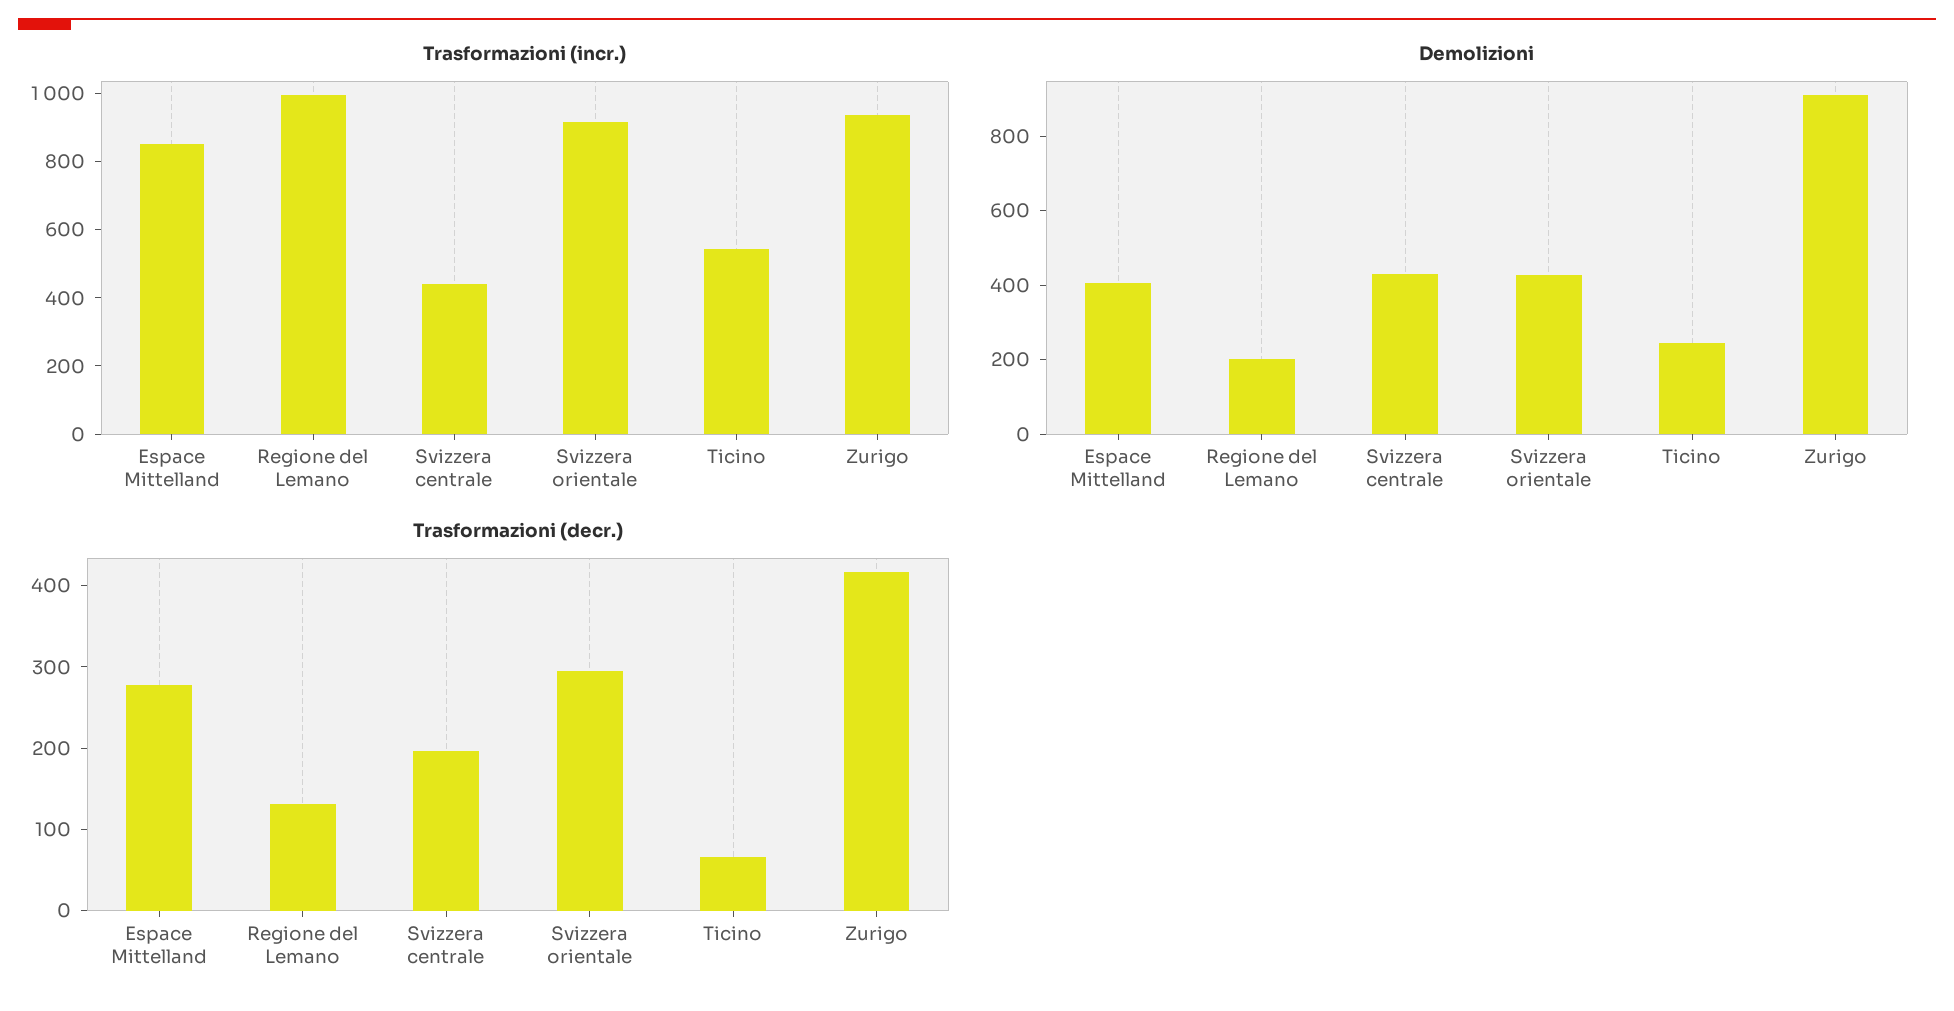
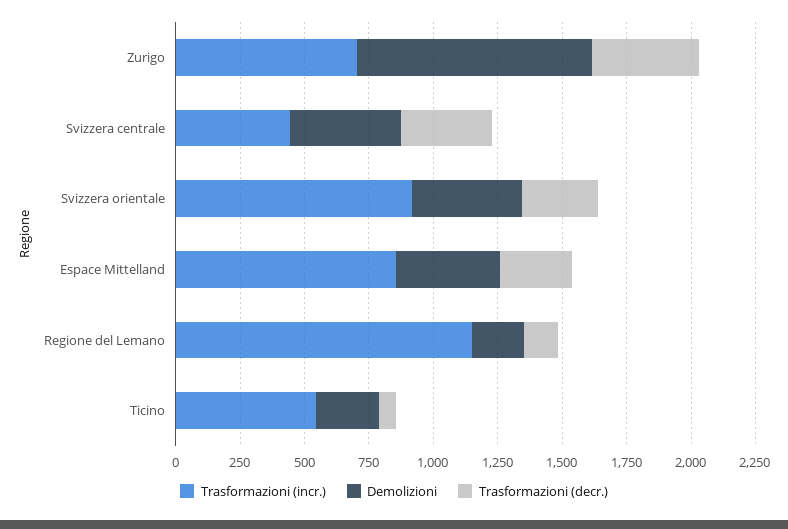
Trasformazioni (incr.), Regione del Lemano: 1000 -> 1150
Trasformazioni (incr.), Zurigo: 950 -> 700
Trasformazioni (decr.), Svizzera centrale: 200 -> 350

